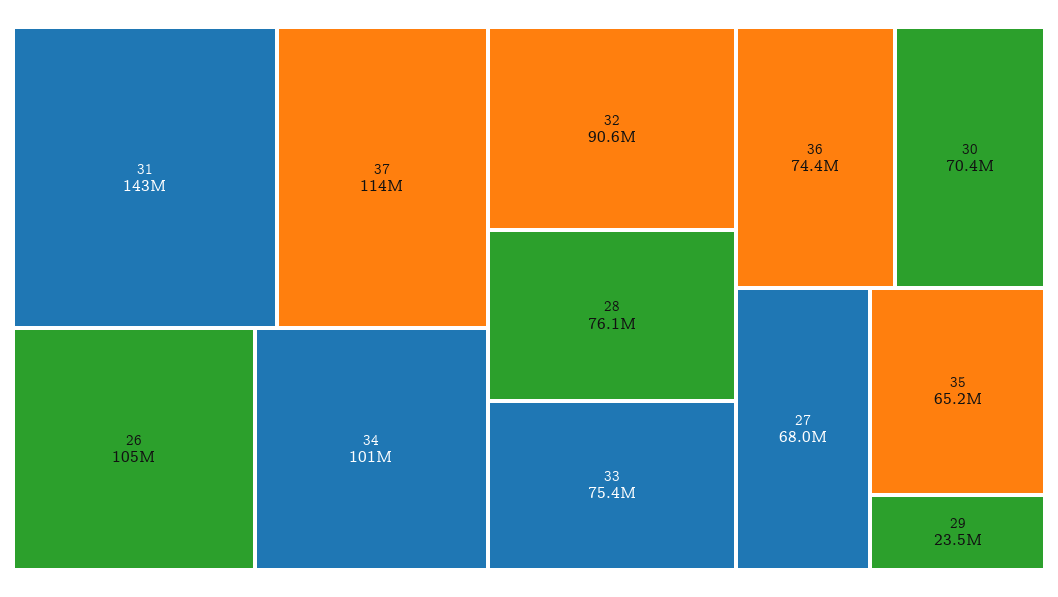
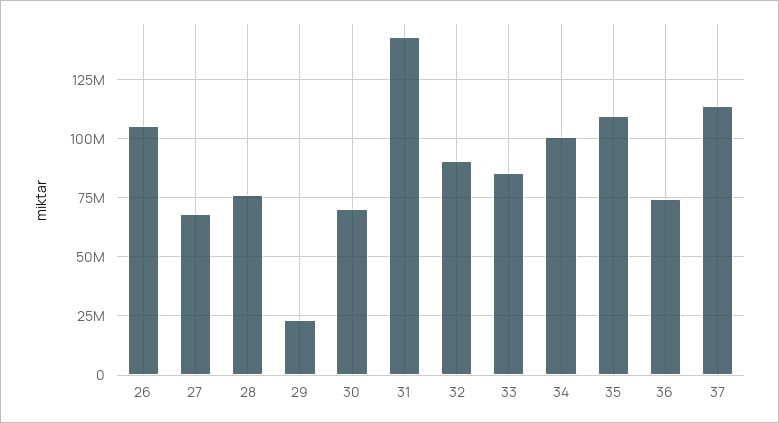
33: 75400000 -> 85000000
35: 65200000 -> 110000000

